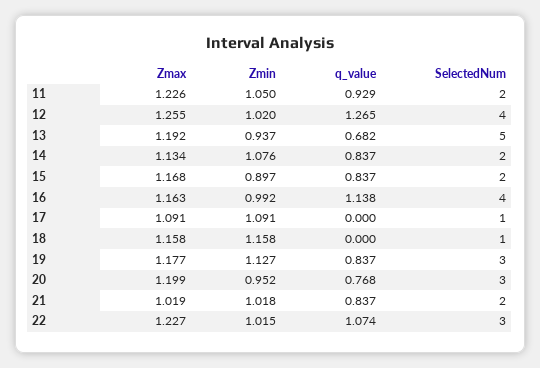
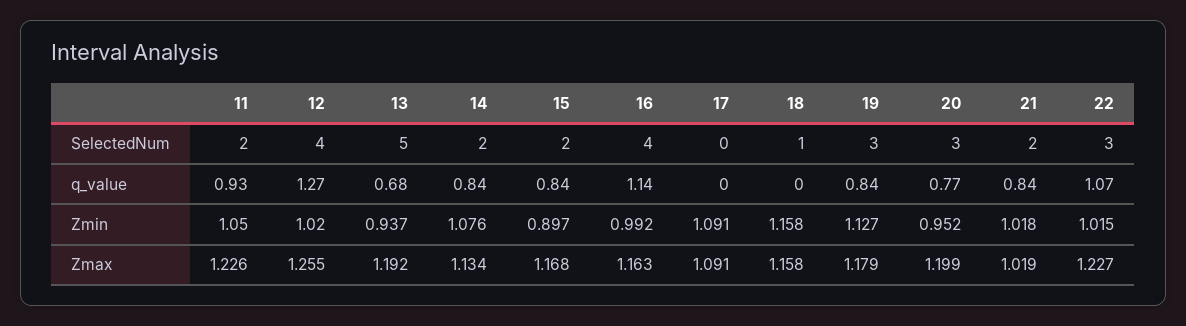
SelectedNum, 17: 1 -> 0
Zmax, 19: 1.177 -> 1.179

